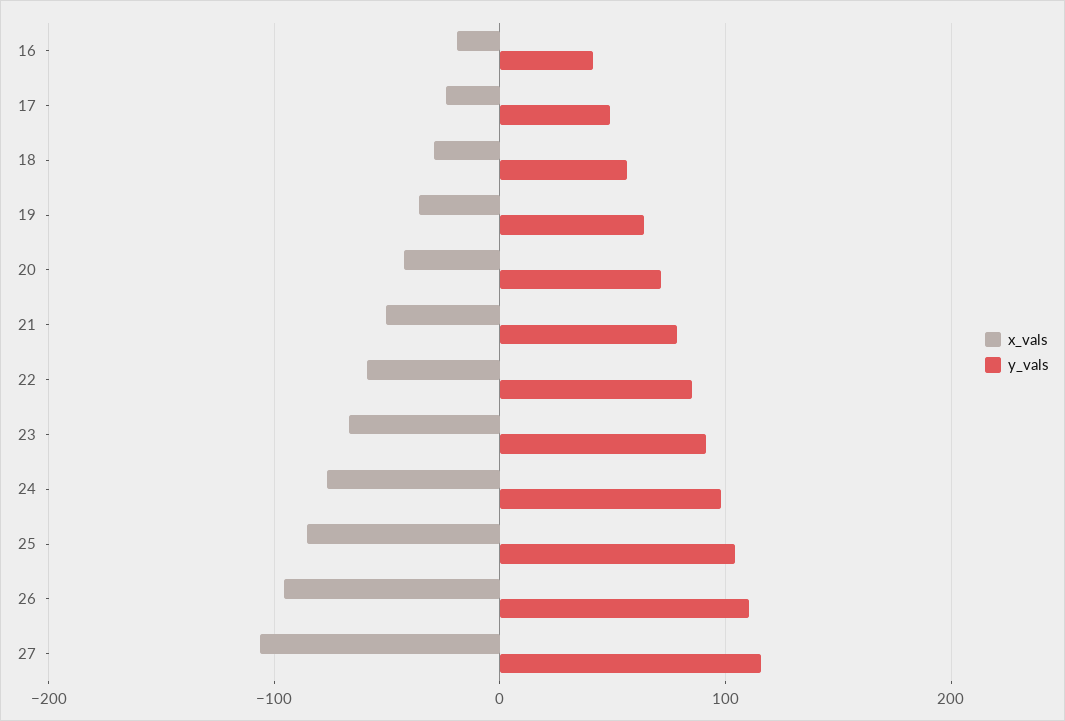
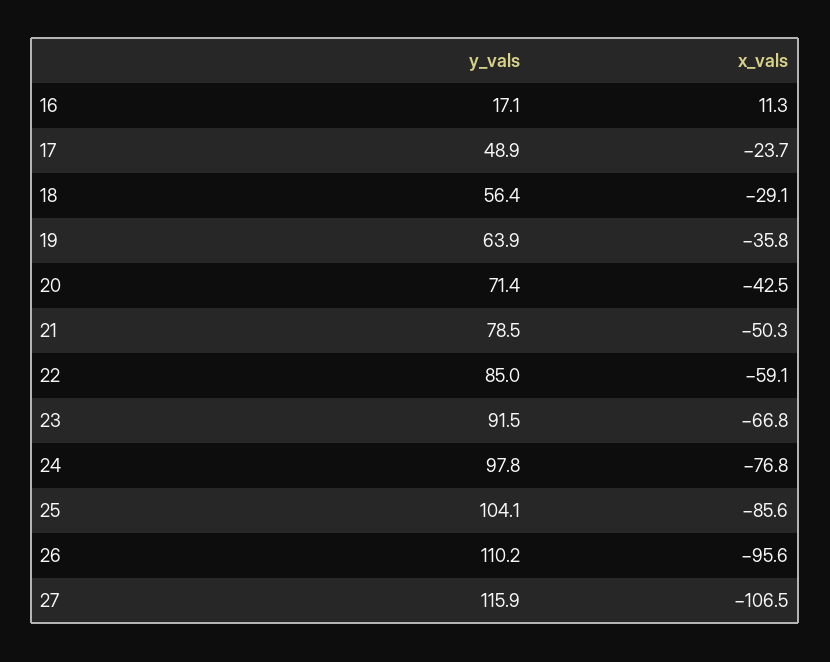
x_vals, 16: -20 -> 11.3
y_vals, 16: 40 -> 17.1

